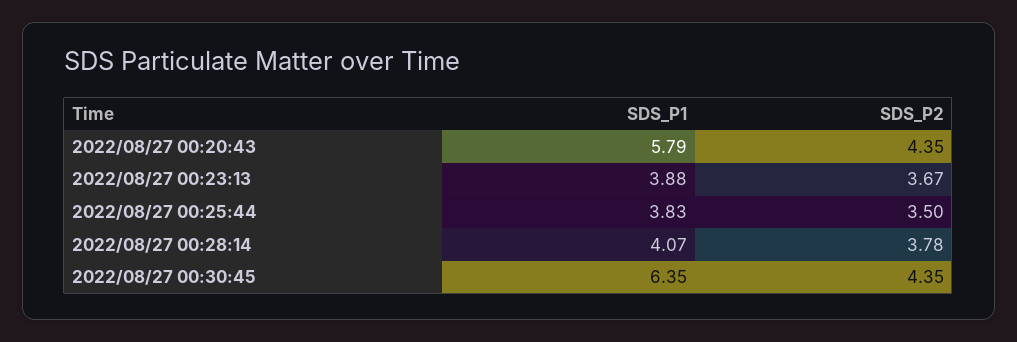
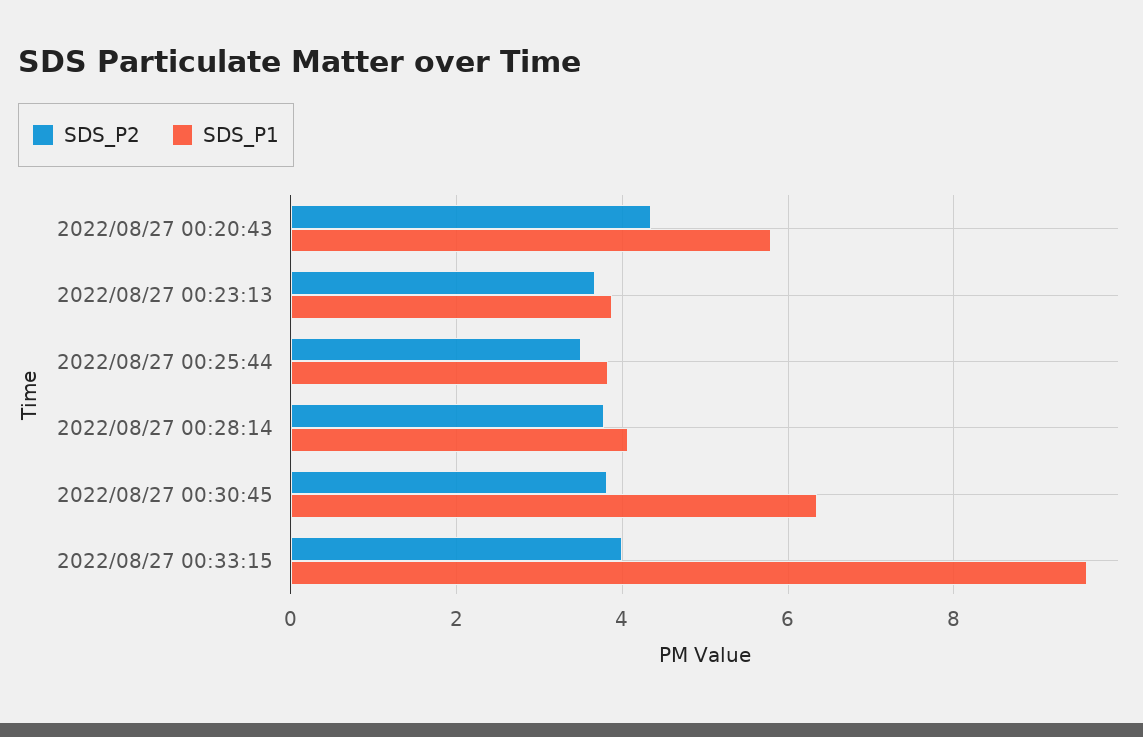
SDS_P2, 2022/08/27 00:30:45: 4.35 -> 3.8
SDS_P2, 2022/08/27 00:33:15: none -> 4
SDS_P1, 2022/08/27 00:33:15: none -> 9.6

